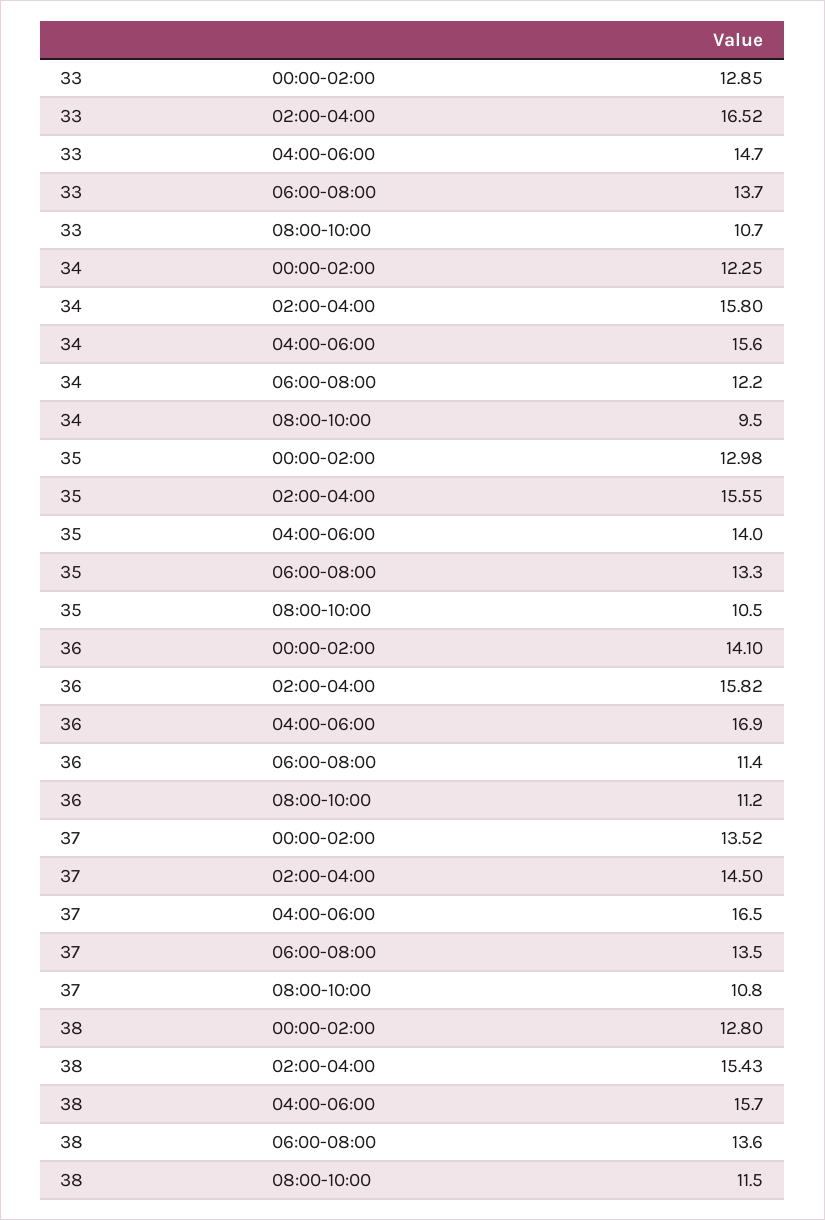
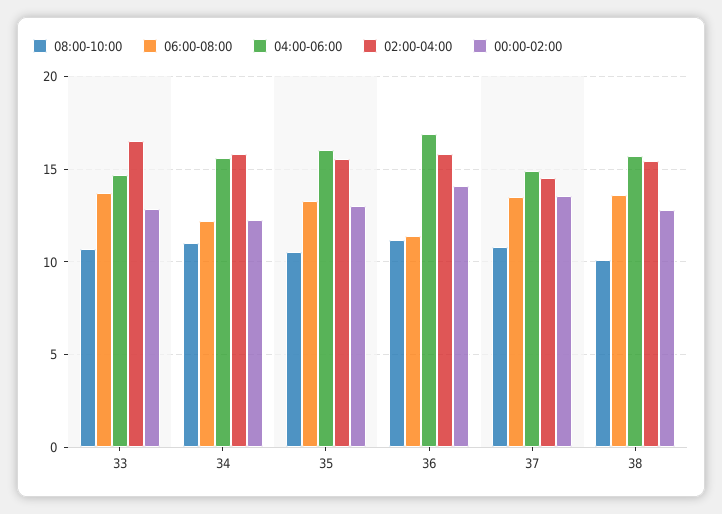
08:00-10:00, 34: 9.5 -> 11
04:00-06:00, 35: 14 -> 16
04:00-06:00, 37: 16.5 -> 15
08:00-10:00, 38: 11.5 -> 10

